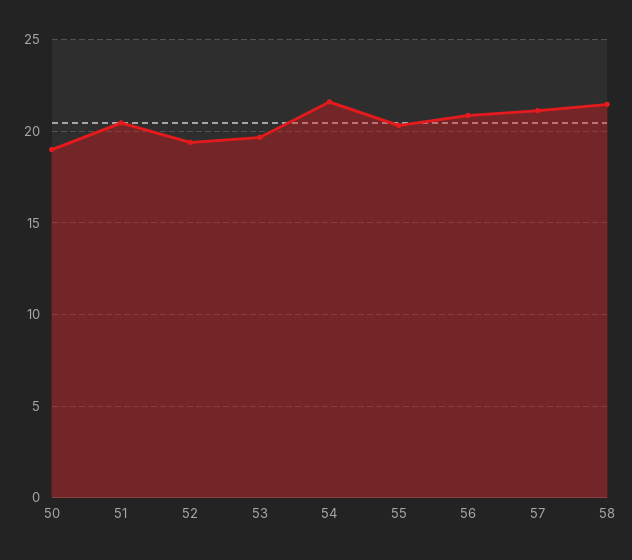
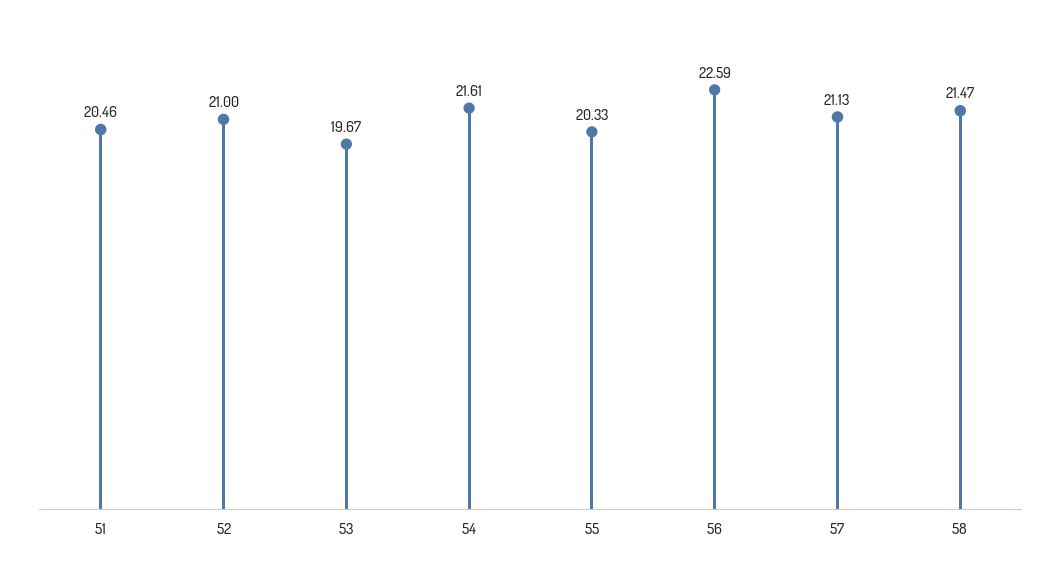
50: 19 -> none
52: 19.5 -> 21
56: 21 -> 22.59

